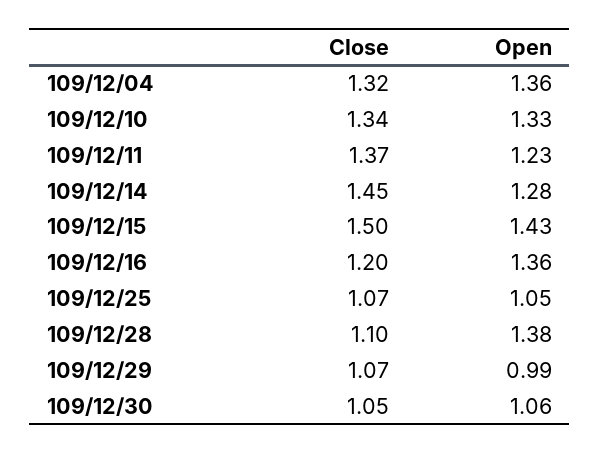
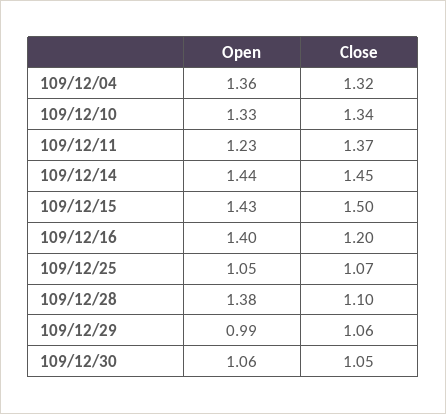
Open, 109/12/14: 1.28 -> 1.44
Open, 109/12/16: 1.36 -> 1.4
Close, 109/12/29: 1.07 -> 1.06

